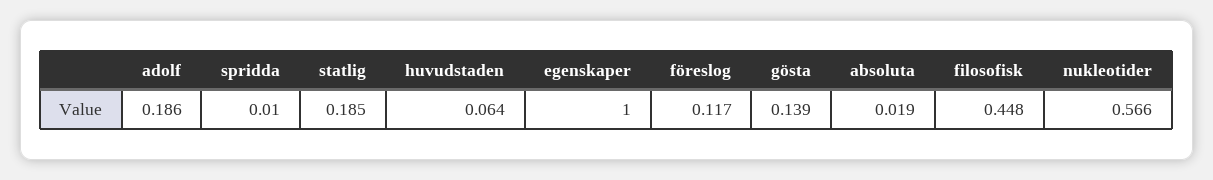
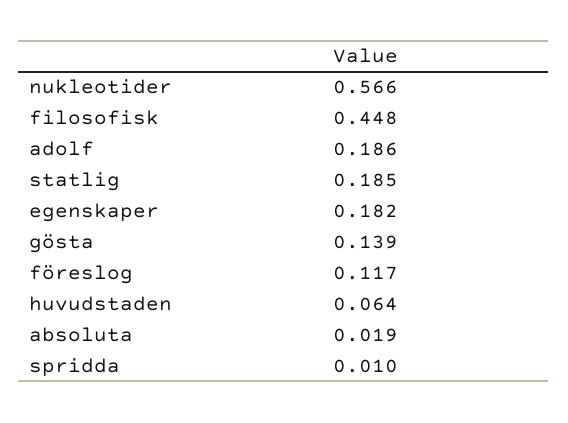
egenskaper: 1 -> 0.182

